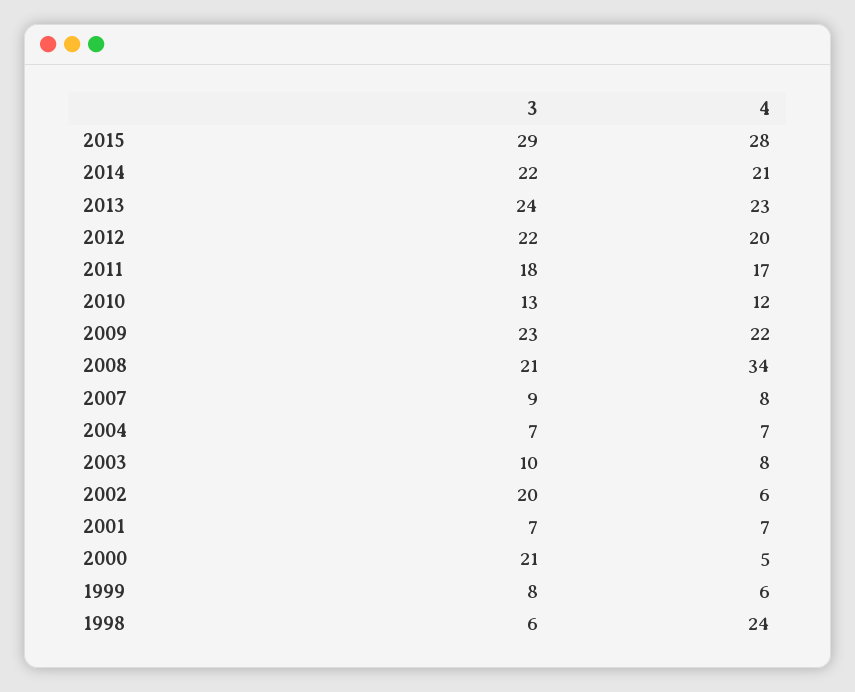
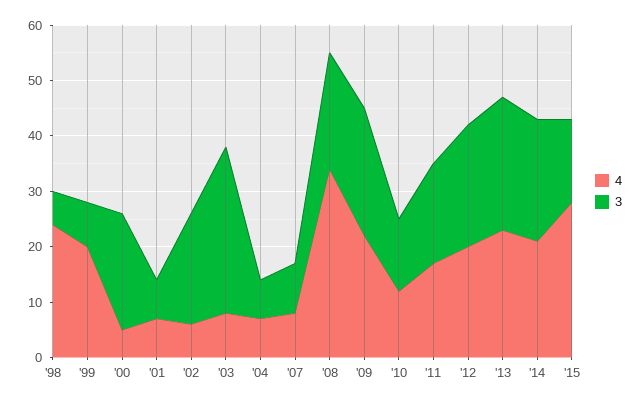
3, 2015: 29 -> 15
3, 2003: 10 -> 30
4, 1999: 6 -> 20

